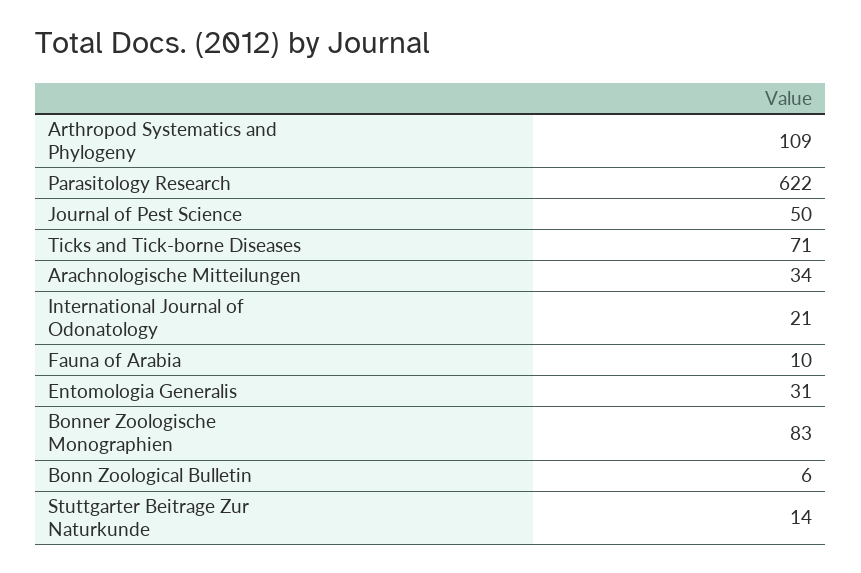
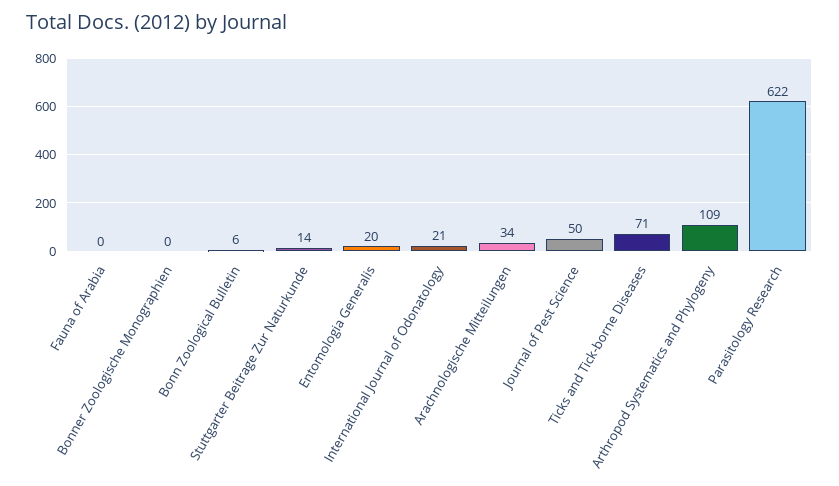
Fauna of Arabia: 10 -> 0
Entomologia Generalis: 31 -> 20
Bonner Zoologische Monographien: 83 -> 0

